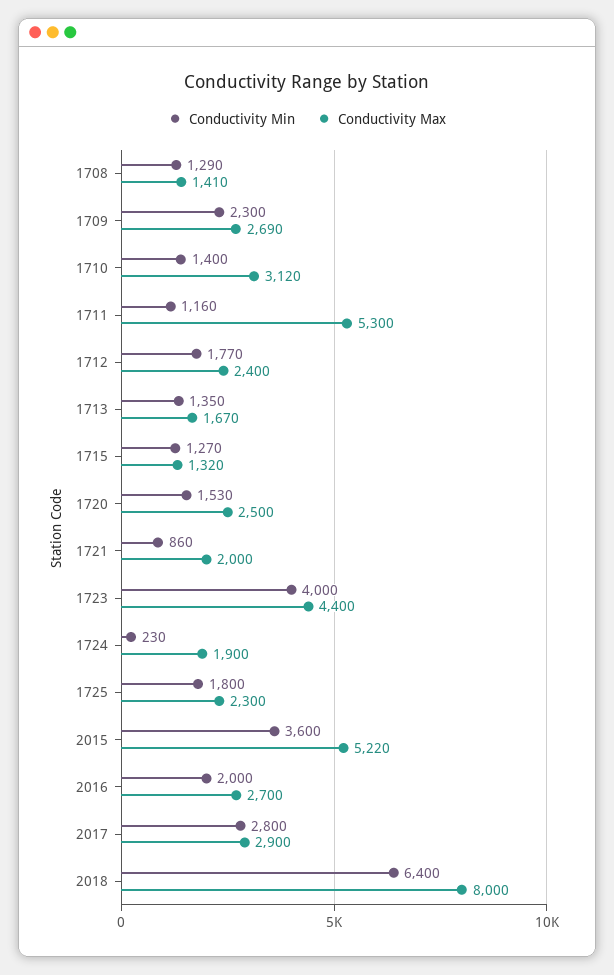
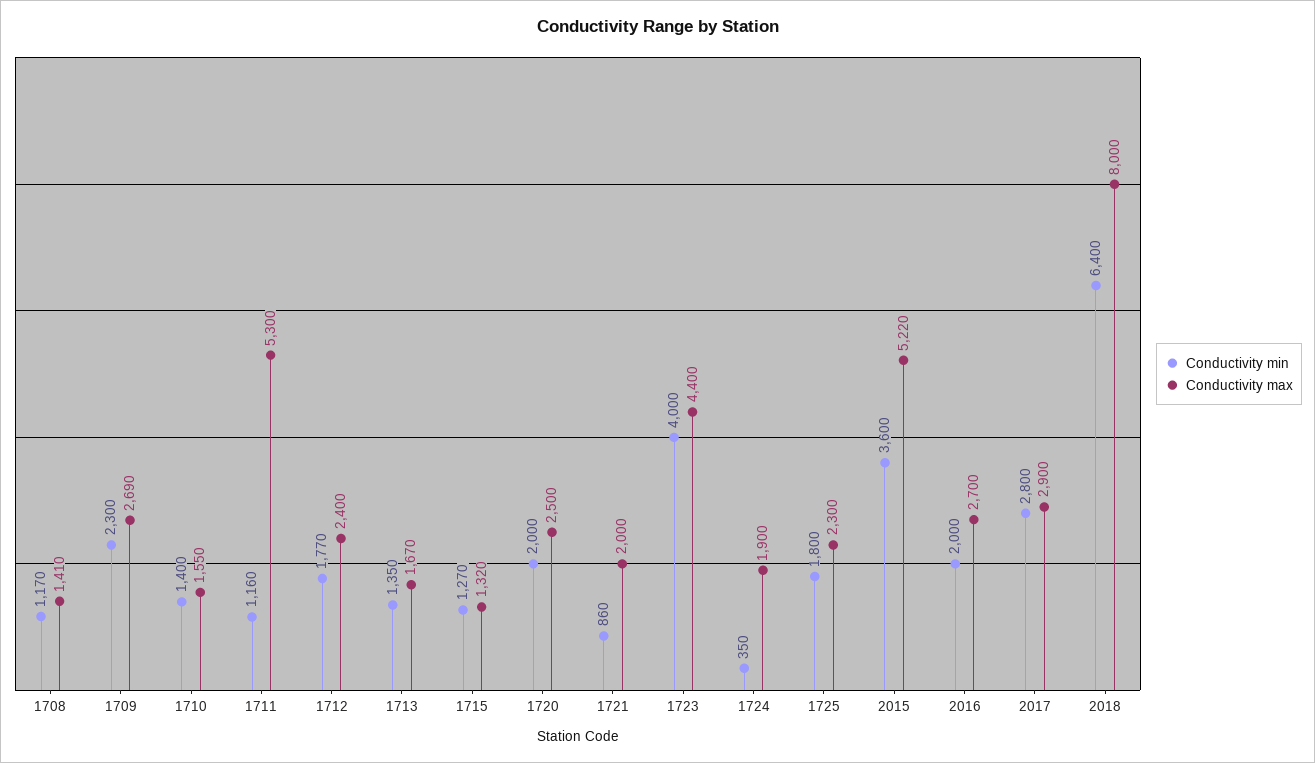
Conductivity Min, 1708: 1290 -> 1170
Conductivity Max, 1710: 3120 -> 1550
Conductivity Min, 1720: 1530 -> 2000
Conductivity Min, 1724: 230 -> 350

